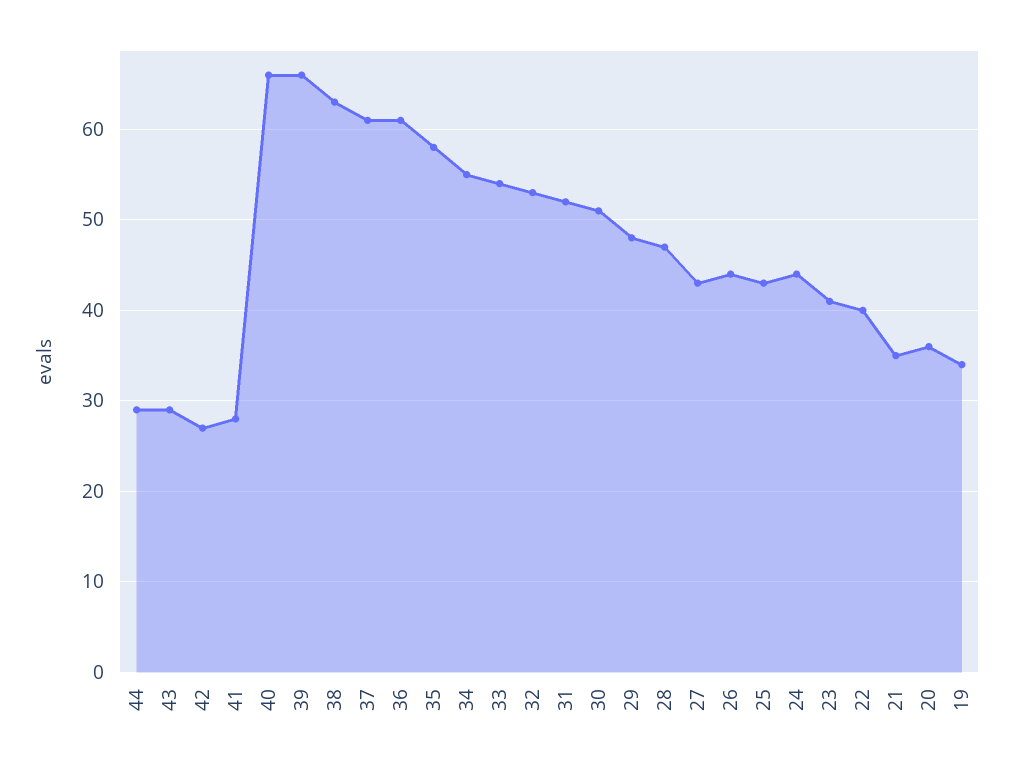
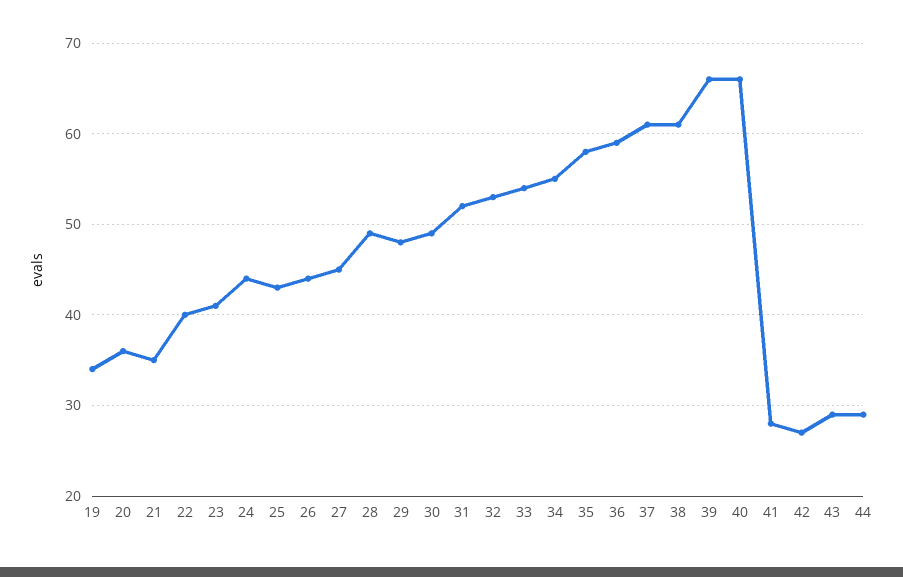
38: 63 -> 61
36: 61 -> 59
30: 51 -> 49
28: 47 -> 49
27: 43 -> 45

